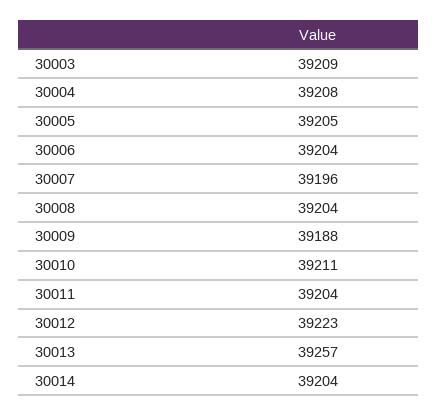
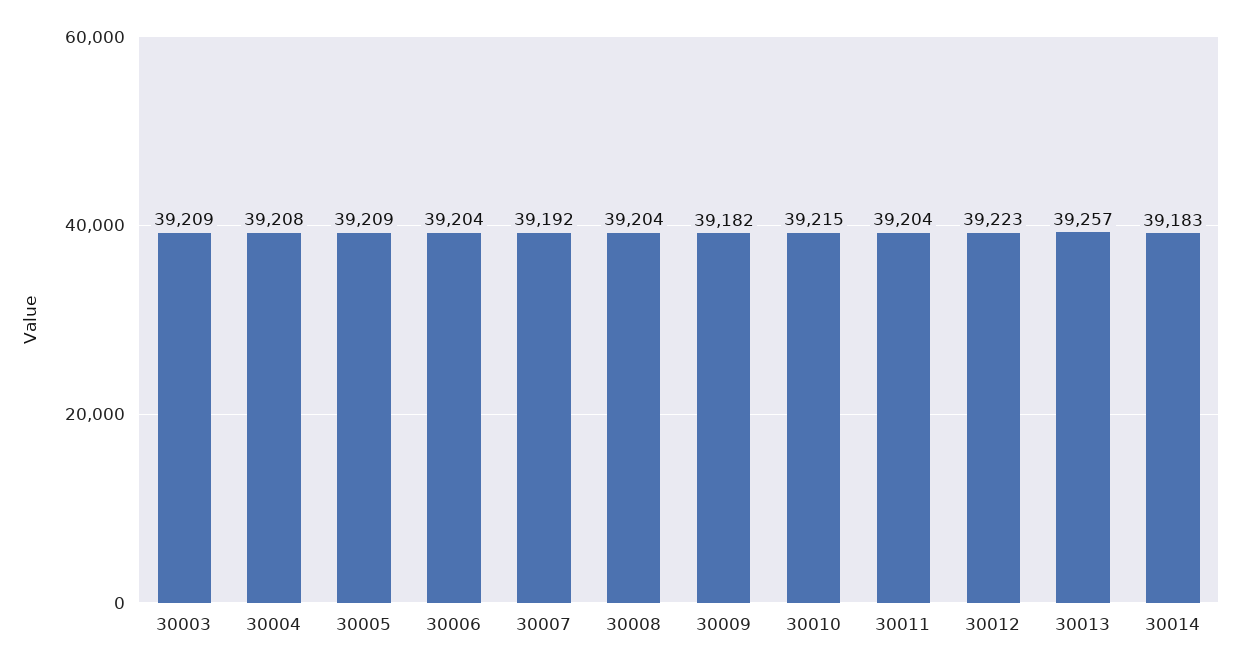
30005: 39205 -> 39209
30007: 39196 -> 39192
30009: 39188 -> 39182
30010: 39211 -> 39215
30014: 39204 -> 39183

